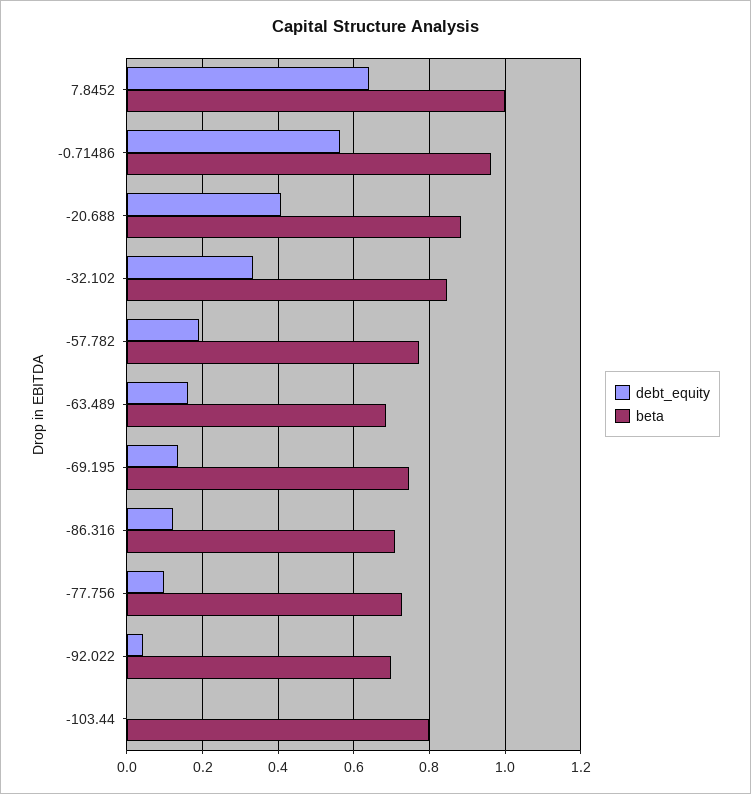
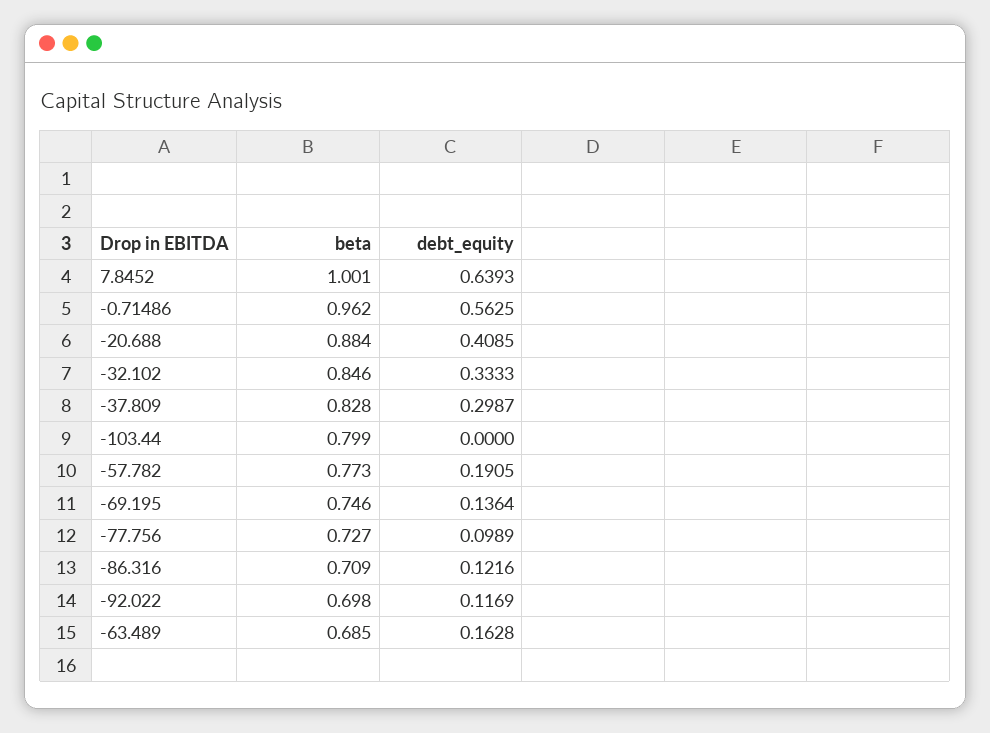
debt_equity, -92.022: 0.04 -> 0.1169
beta, -37.809: none -> 0.828
debt_equity, -37.809: none -> 0.2987

